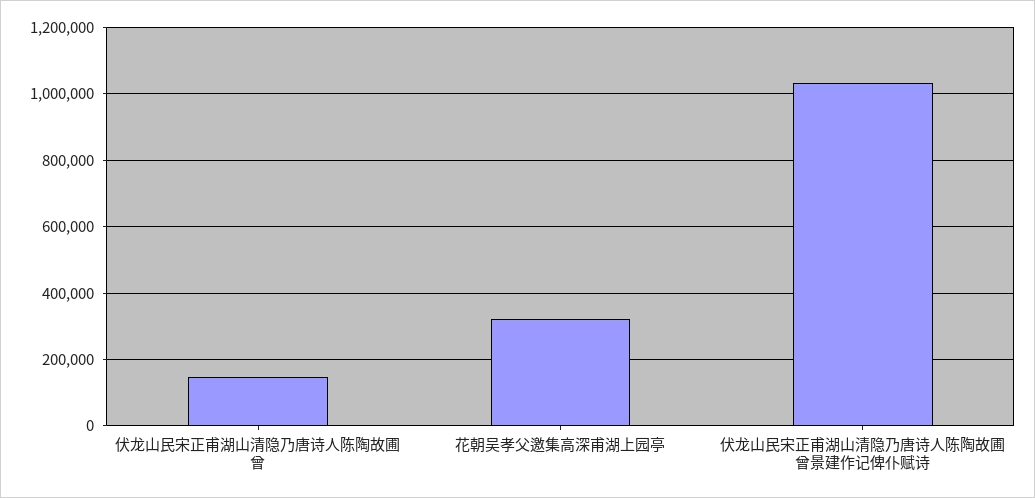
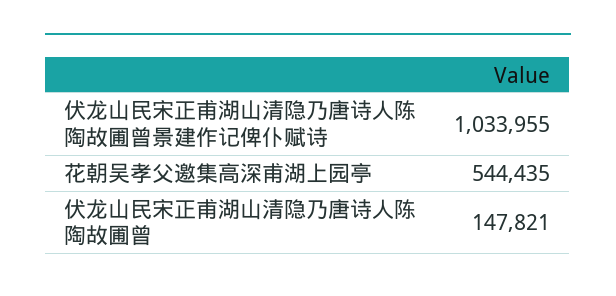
花朝吴孝父邀集高深甫湖上园亭: 320000 -> 544435

